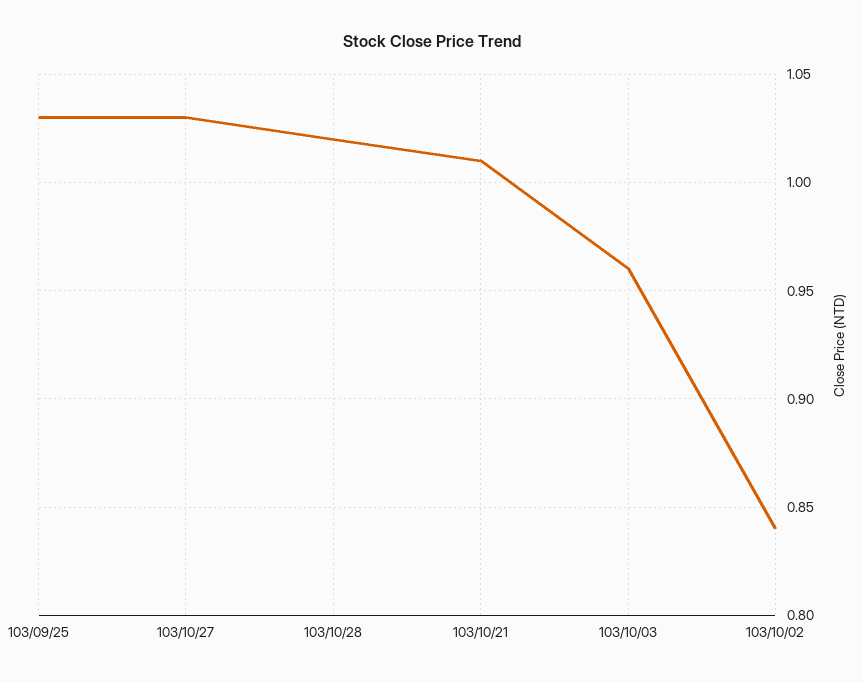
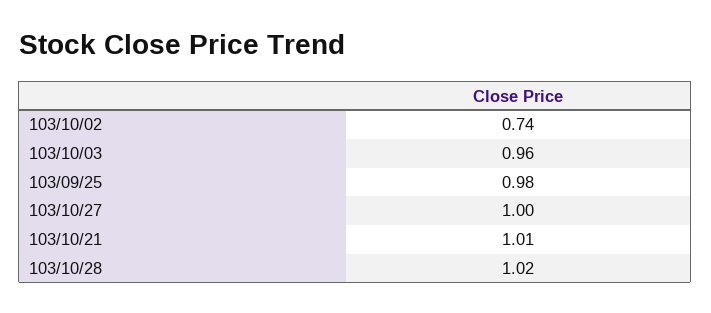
103/09/25: 1.03 -> 0.98
103/10/27: 1.03 -> 1
103/10/02: 0.84 -> 0.74

